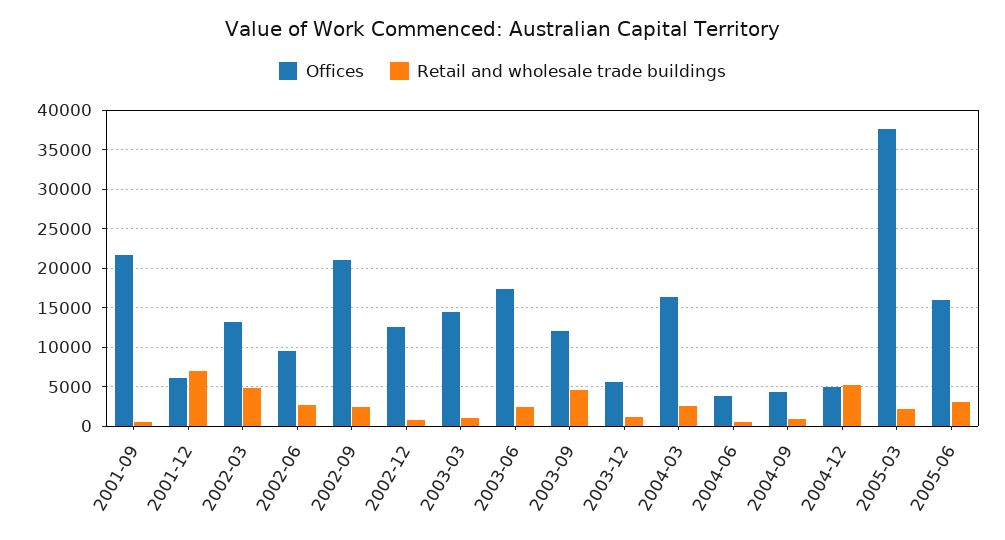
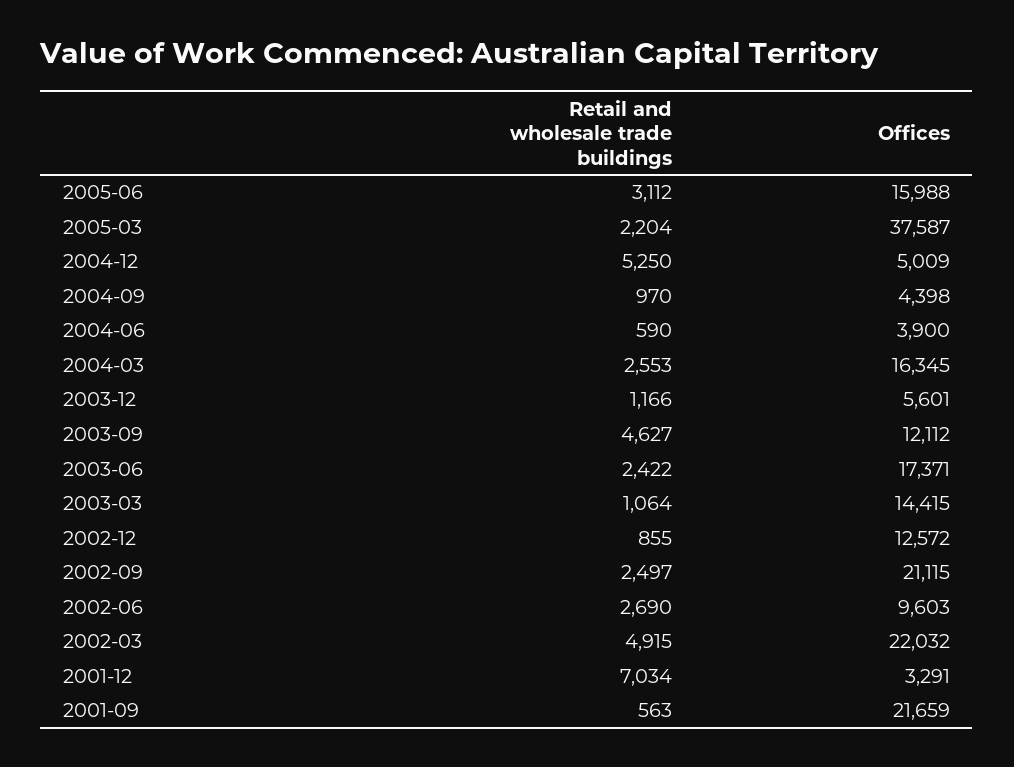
Offices, 2001-12: 6000 -> 3291
Offices, 2002-03: 13000 -> 22032

